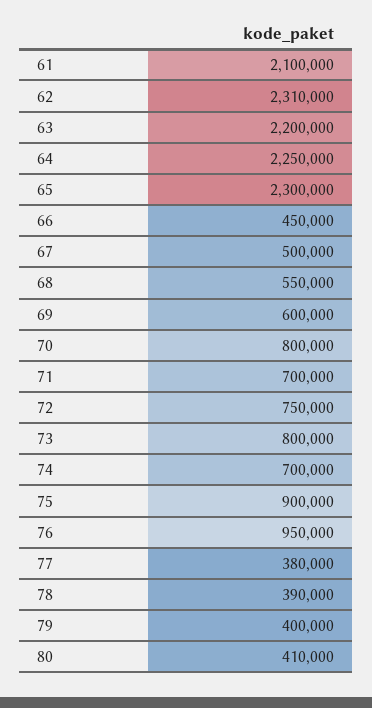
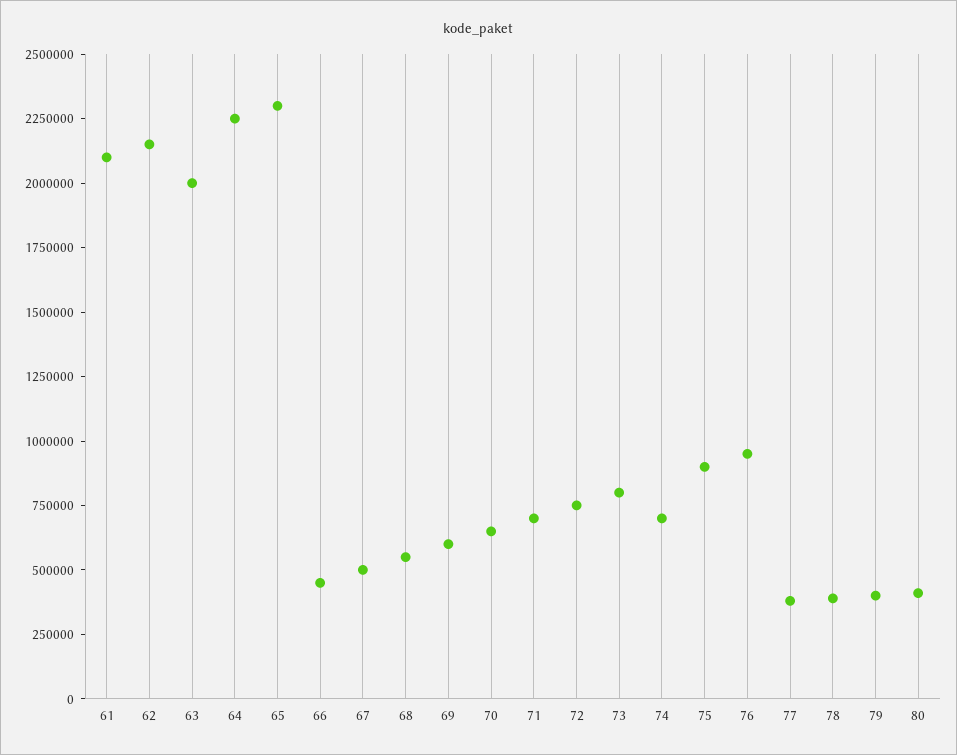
62: 2310000 -> 2150000
63: 2200000 -> 2000000
70: 800000 -> 650000

